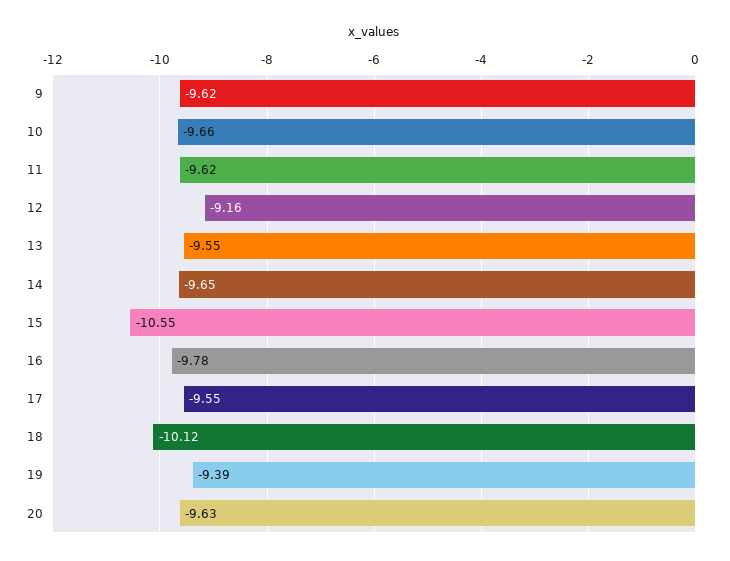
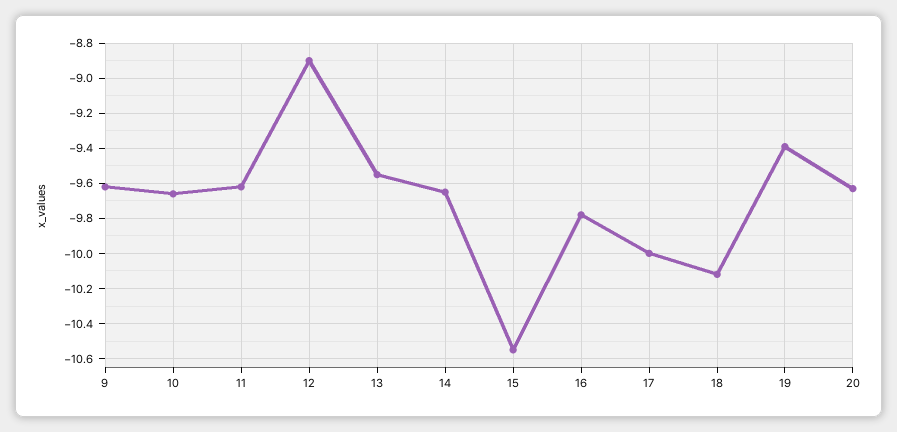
12: -9.16 -> -8.9
17: -9.55 -> -10

